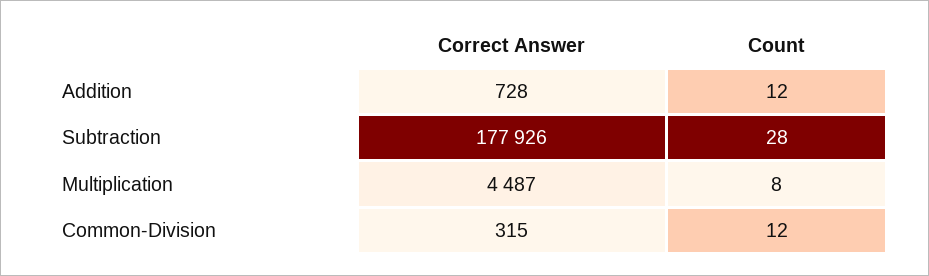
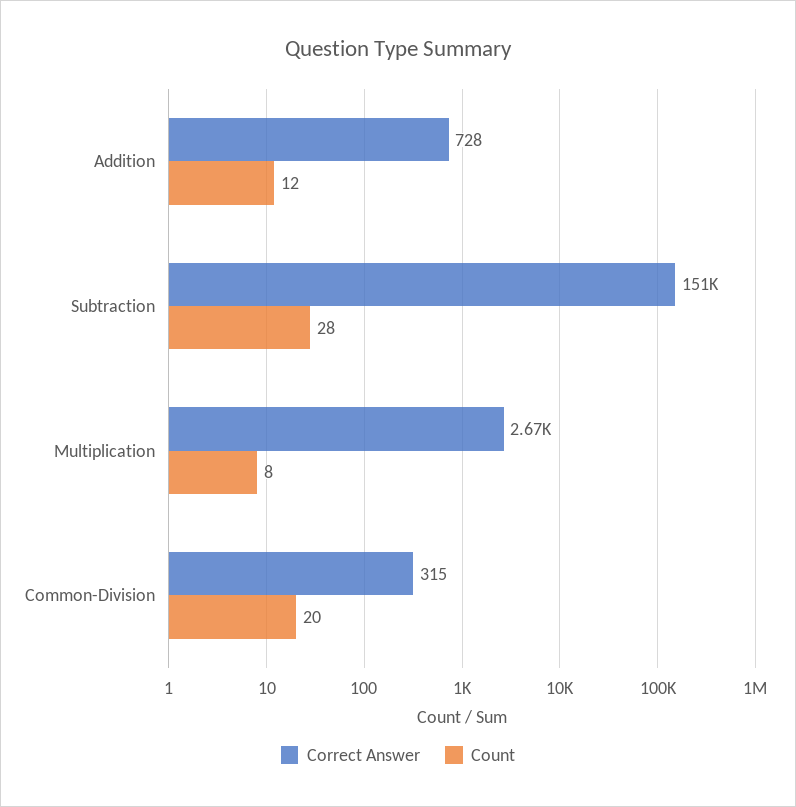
Correct Answer, Subtraction: 177926 -> 151000
Correct Answer, Multiplication: 4487 -> 2670
Count, Common-Division: 12 -> 20

